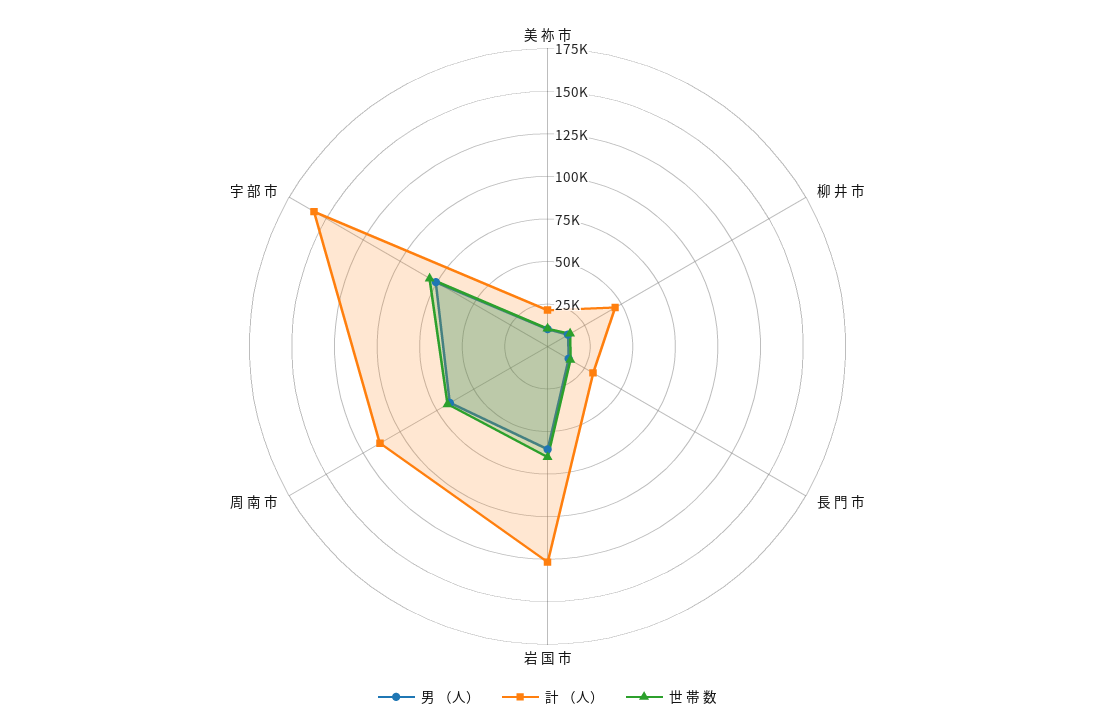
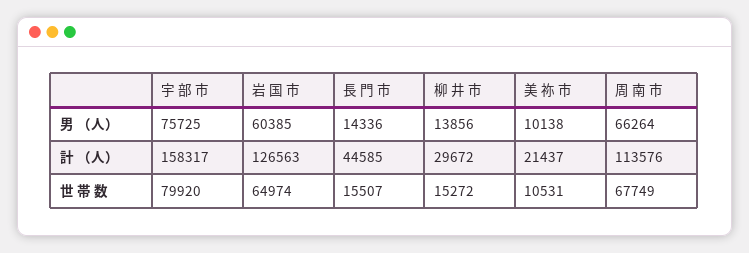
計 （人）, 柳 井 市: 45000 -> 29672
計 （人）, 長 門 市: 30000 -> 44585

